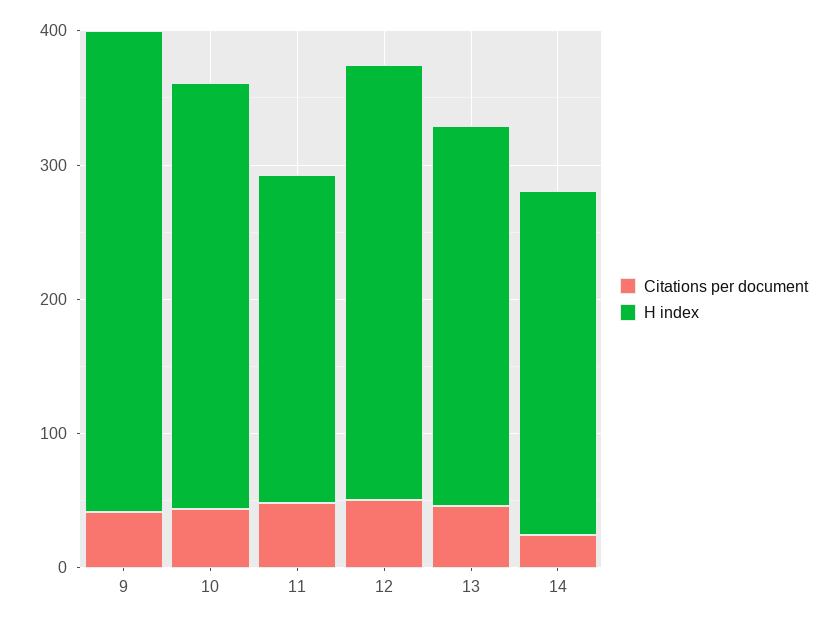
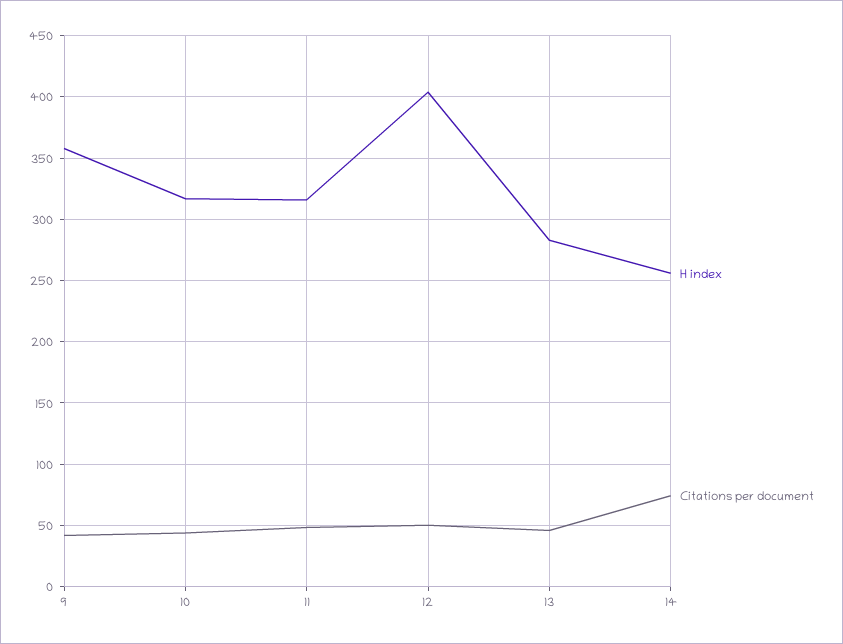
H index, 11: 240 -> 315
H index, 12: 320 -> 405
Citations per document, 14: 20 -> 75

